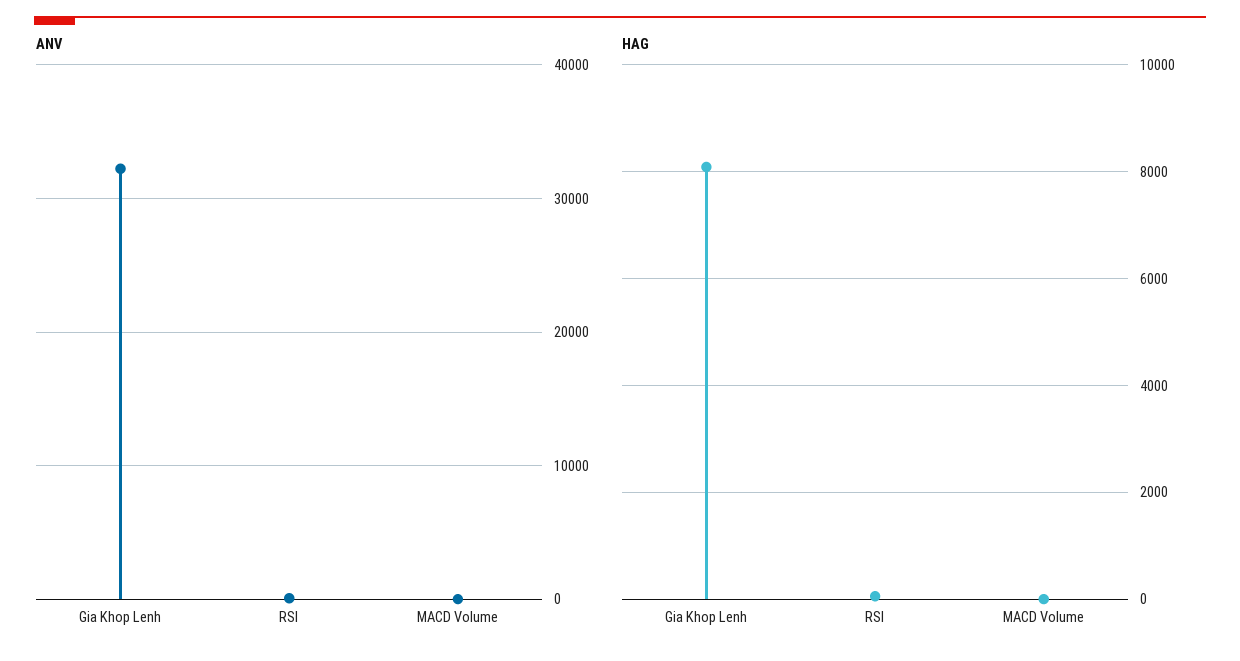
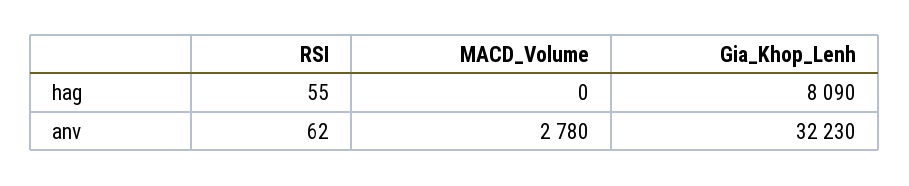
ANV, MACD Volume: 0 -> 2780

